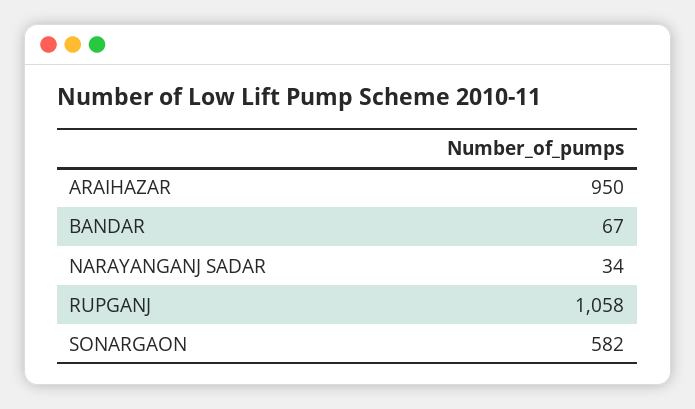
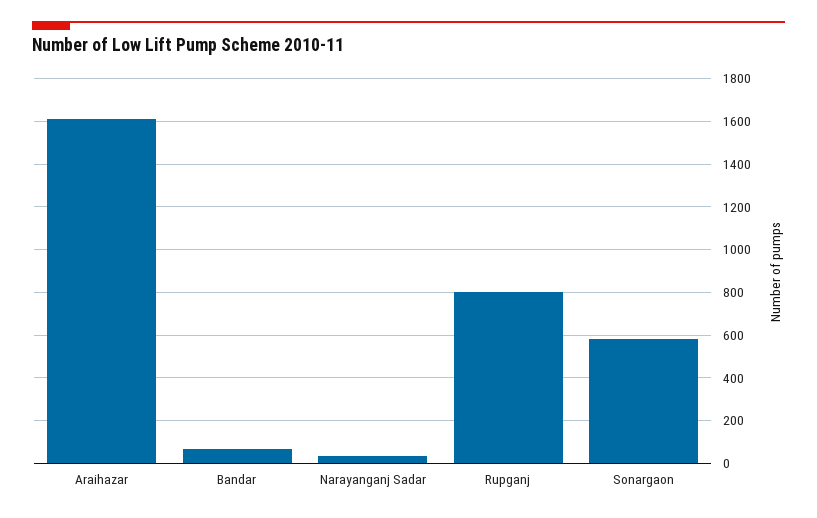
ARAIHAZAR: 950 -> 1600
RUPGANJ: 1058 -> 800

